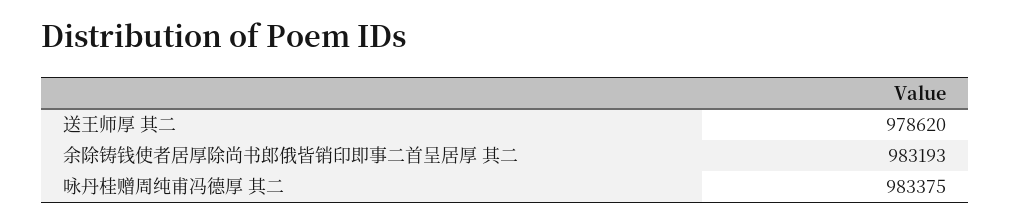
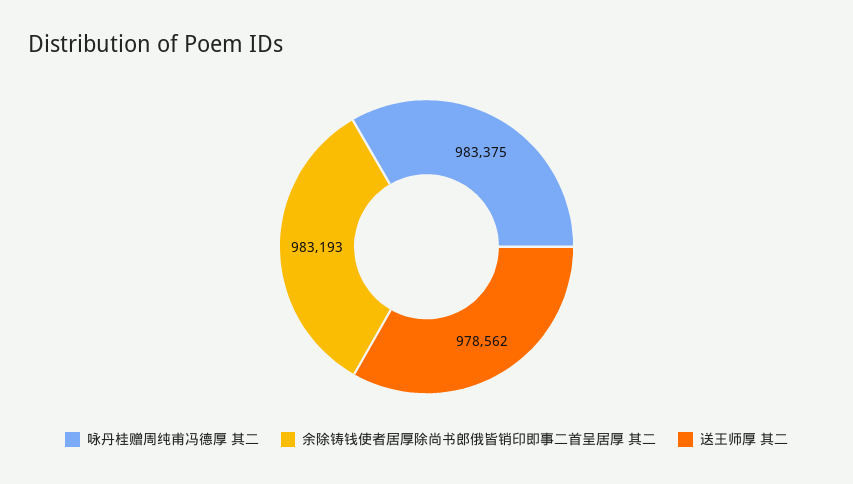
送王师厚 其二: 978620 -> 978562

